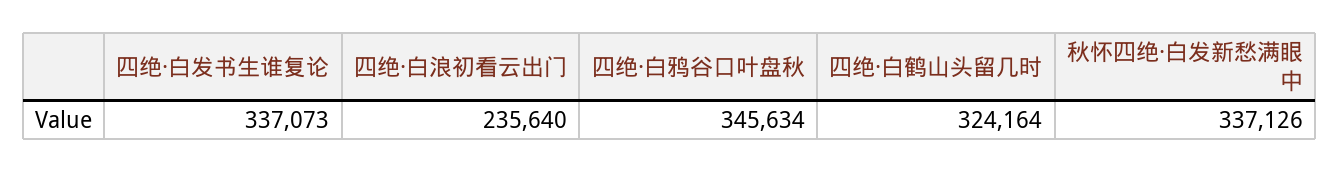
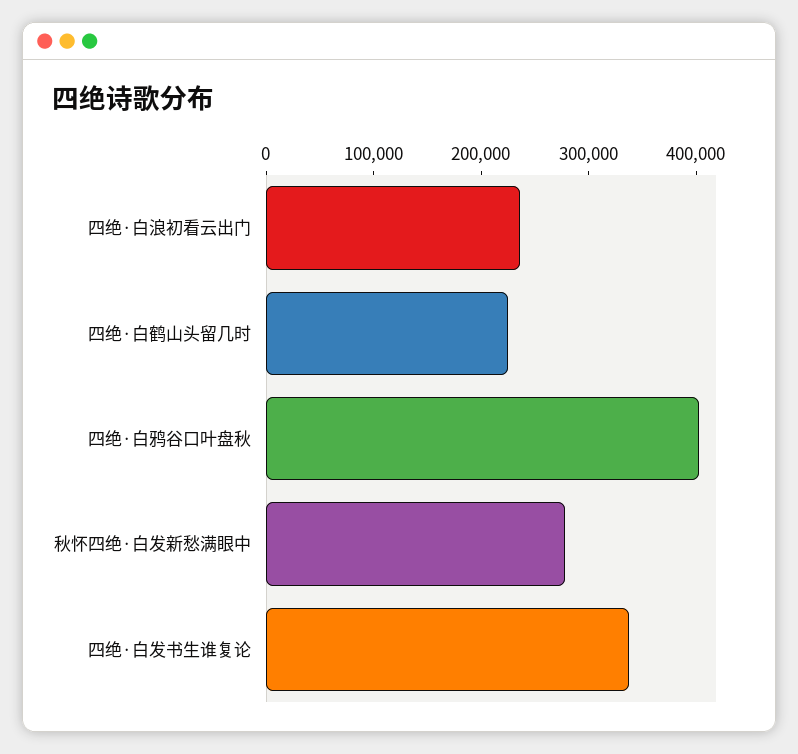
四绝·白鸦谷口叶盘秋: 345634 -> 400000
四绝·白鹤山头留几时: 324164 -> 220000
秋怀四绝·白发新愁满眼中: 337126 -> 280000

